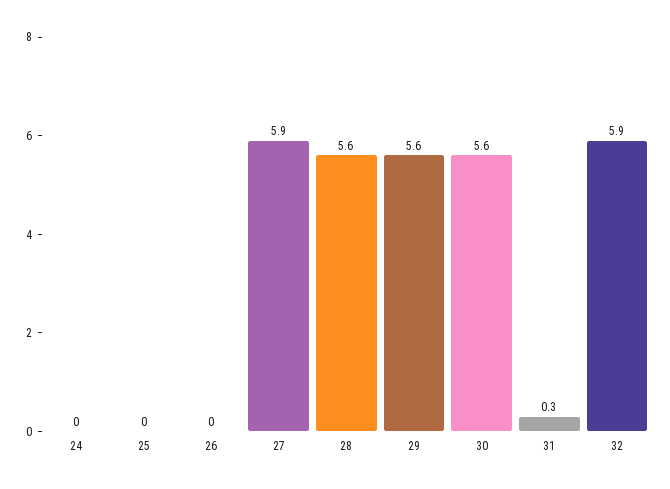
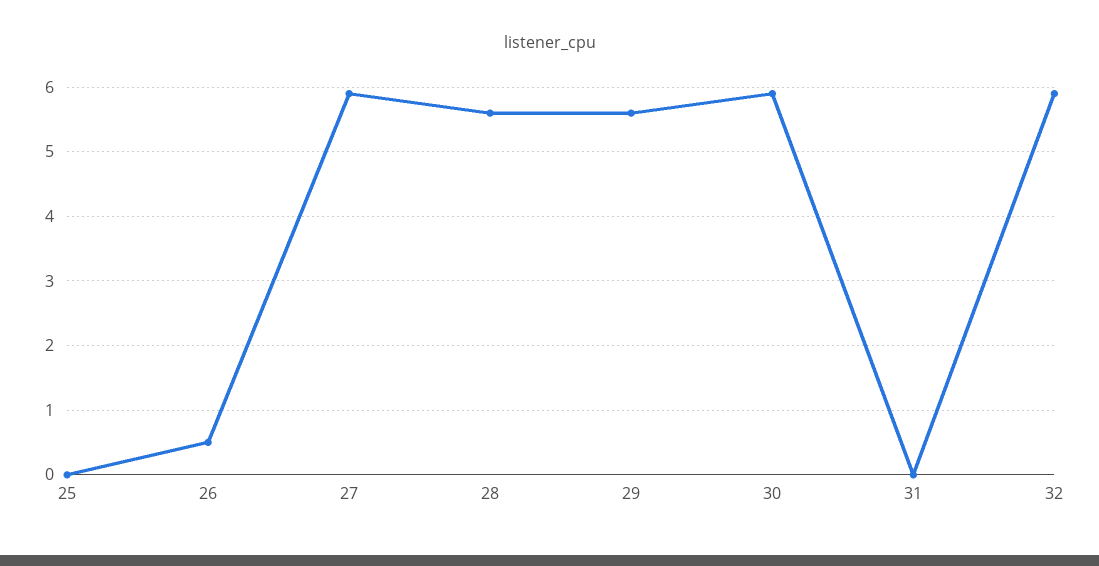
24: 0 -> none
26: 0 -> 0.5
30: 5.6 -> 5.9
31: 0.3 -> 0

